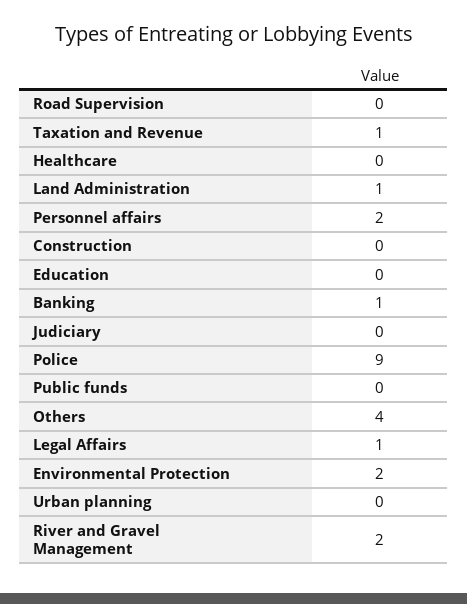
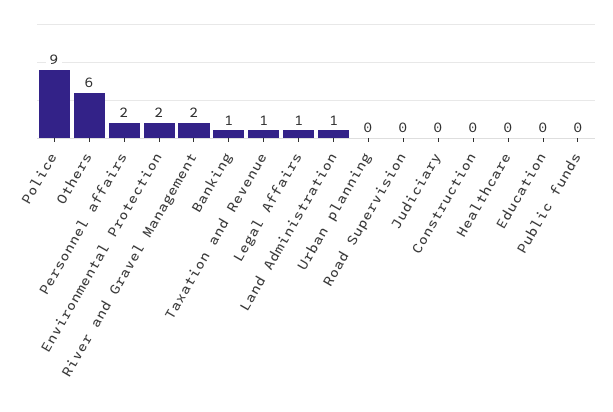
Others: 4 -> 6

